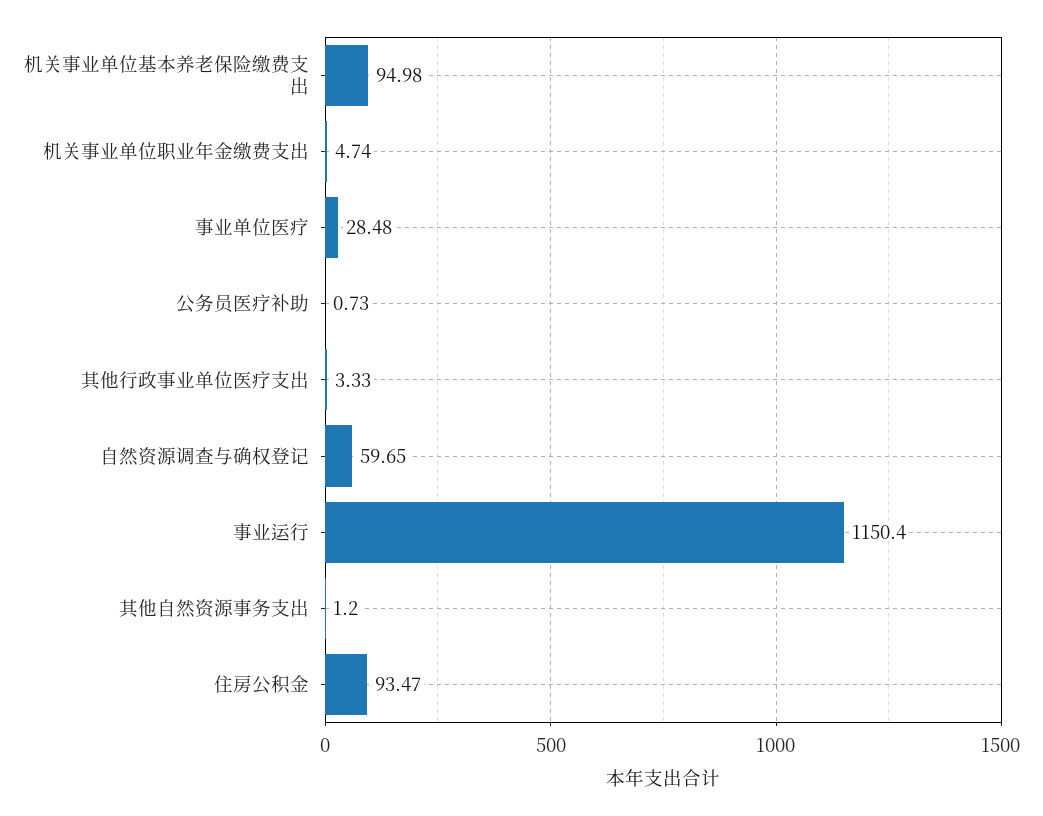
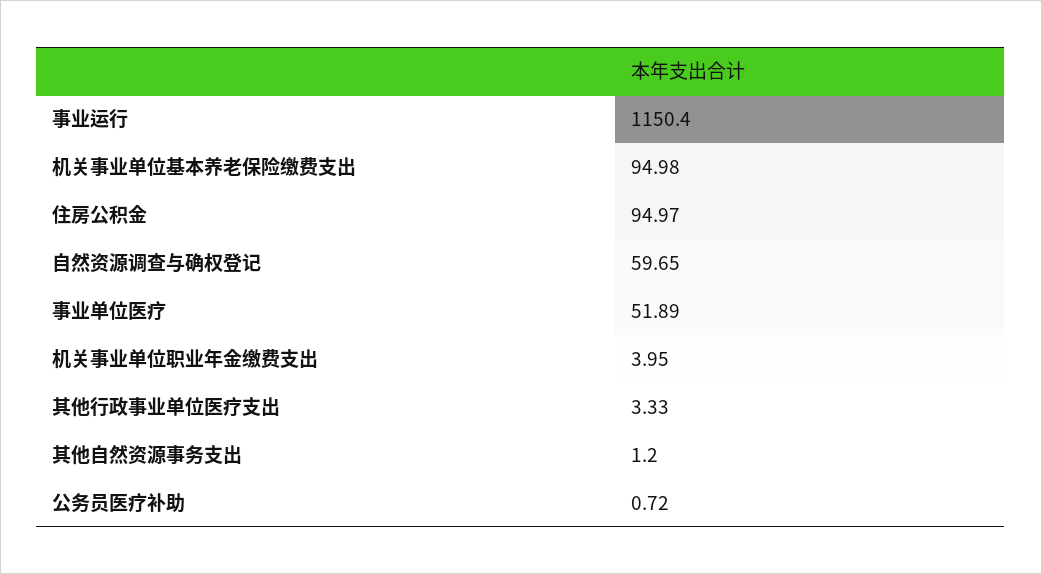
机关事业单位职业年金缴费支出: 4.74 -> 3.95
事业单位医疗: 28.48 -> 51.89
公务员医疗补助: 0.73 -> 0.72
住房公积金: 93.47 -> 94.97

